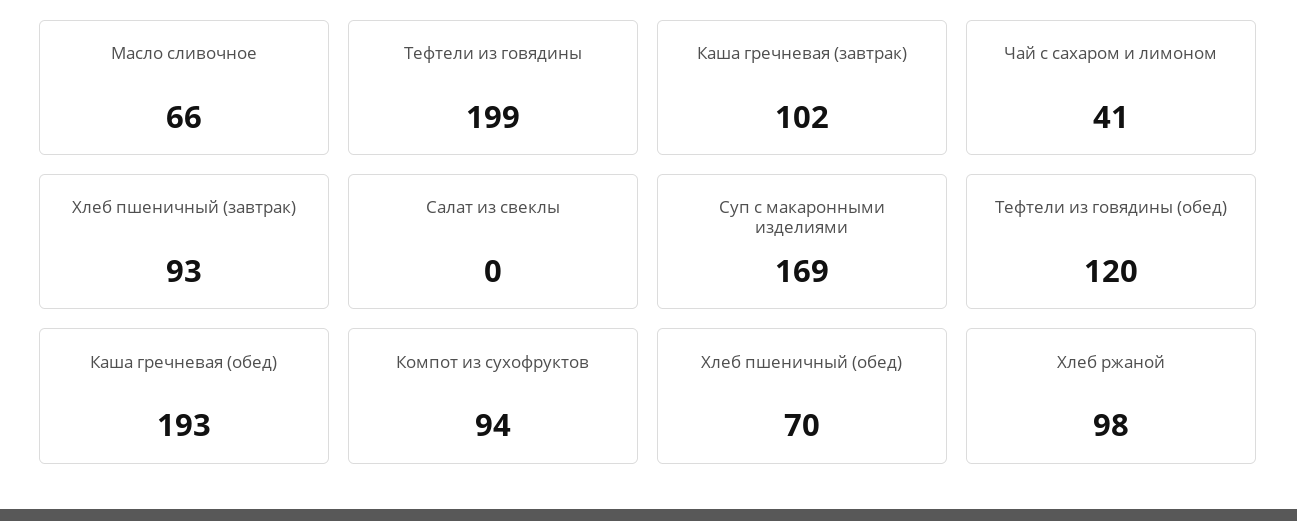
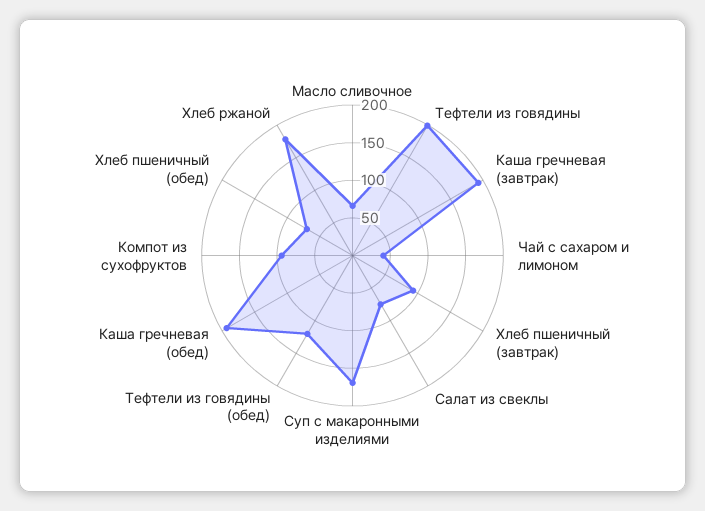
Каша гречневая (завтрак): 102 -> 200
Салат из свеклы: 0 -> 75
Хлеб ржаной: 98 -> 175

